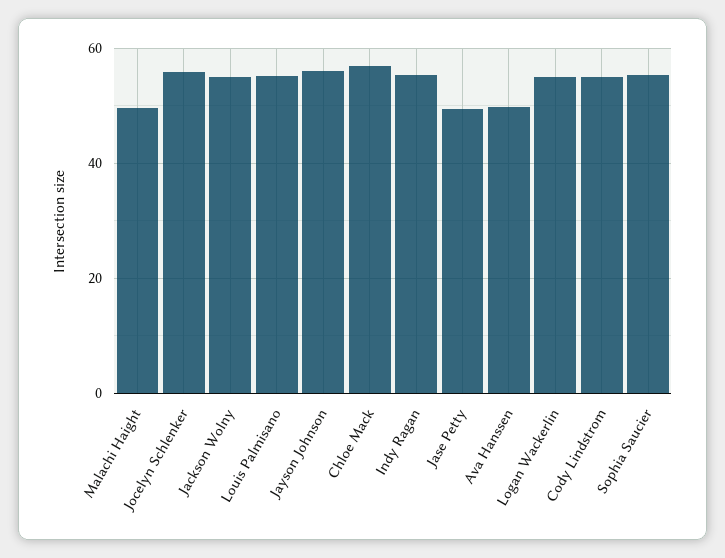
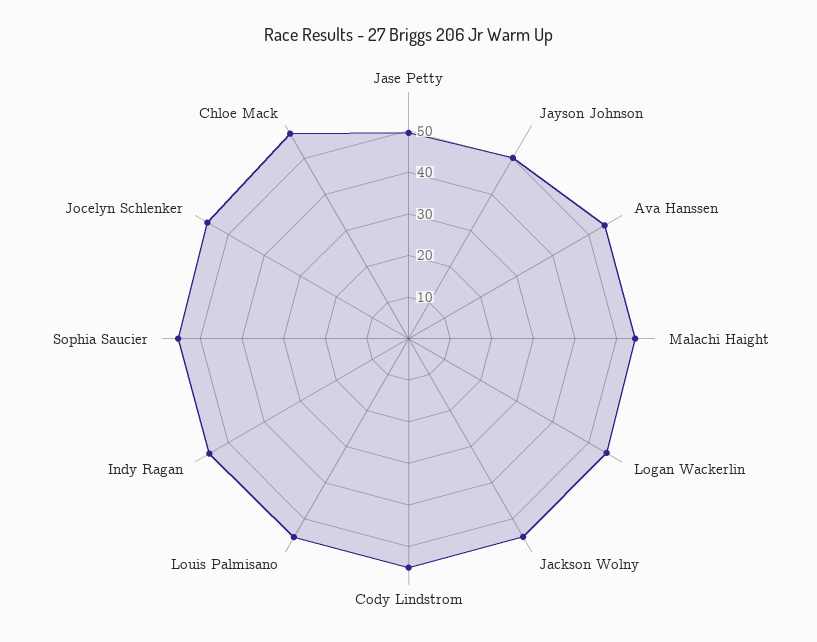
Malachi Haight: 50 -> 54
Jayson Johnson: 56 -> 50
Ava Hanssen: 50 -> 54

